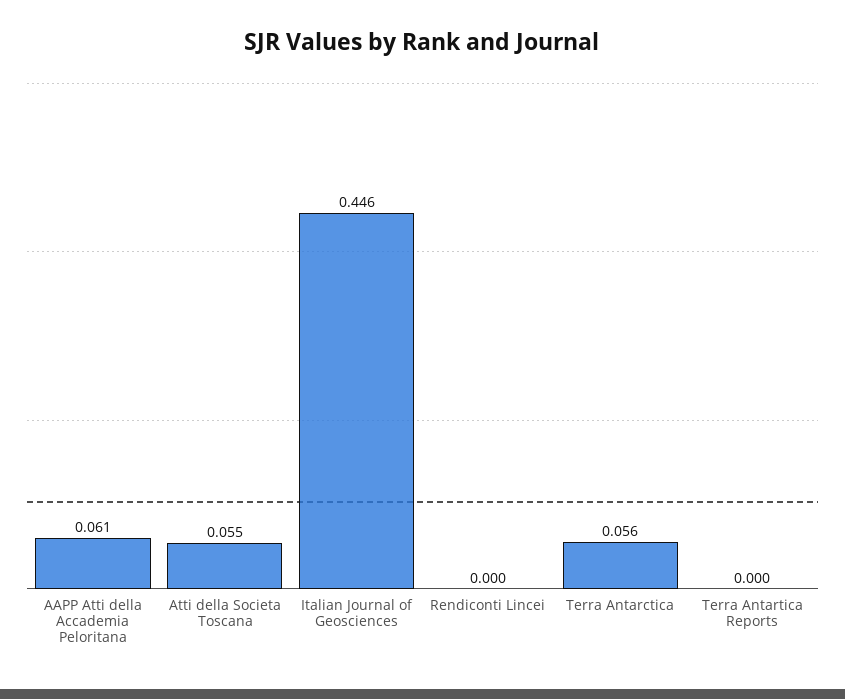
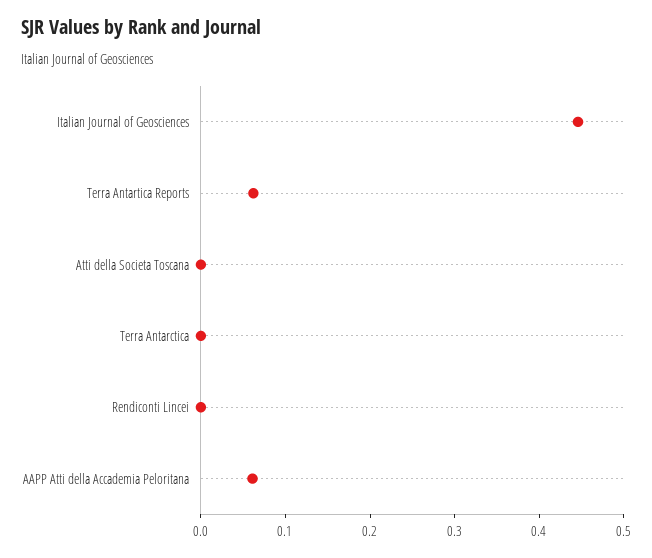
Atti della Societa Toscana: 0.055 -> 0
Terra Antarctica: 0.056 -> 0
Terra Antartica Reports: 0 -> 0.06

